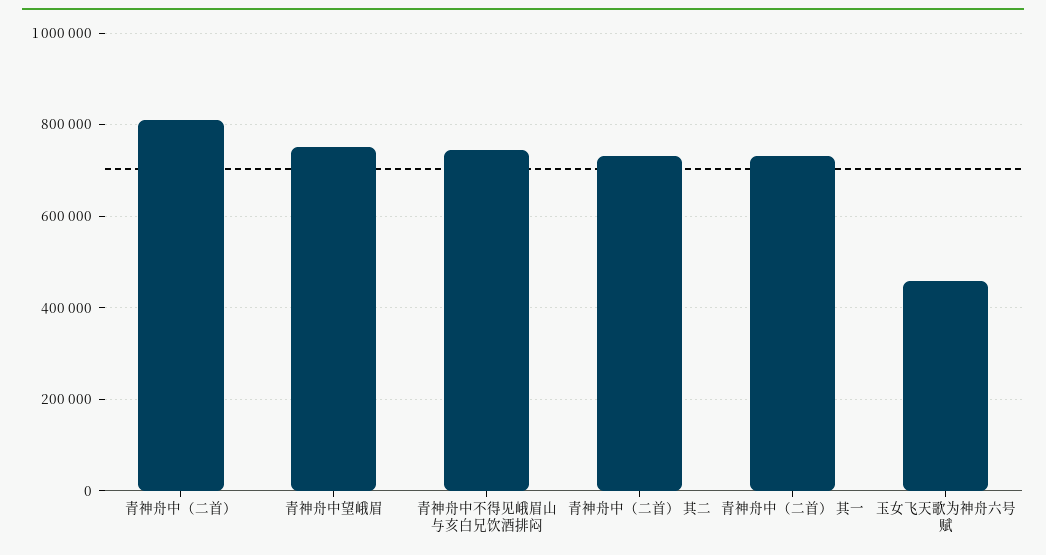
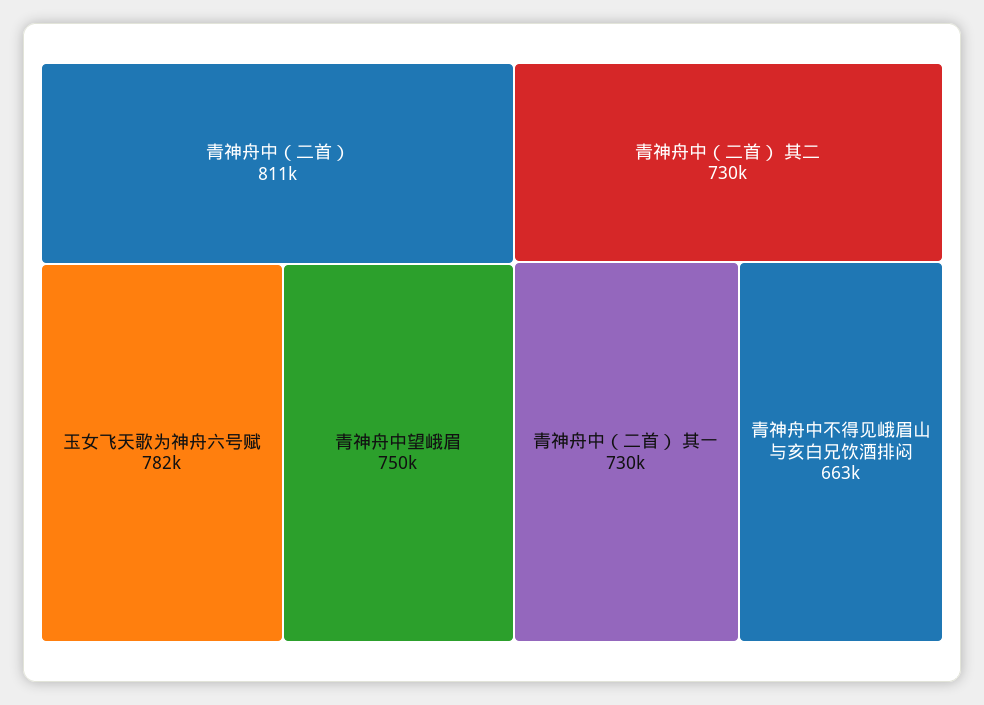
青神舟中不得见峨眉山与亥白兄饮酒排闷: 740000 -> 663000
玉女飞天歌为神舟六号赋: 460000 -> 782000

